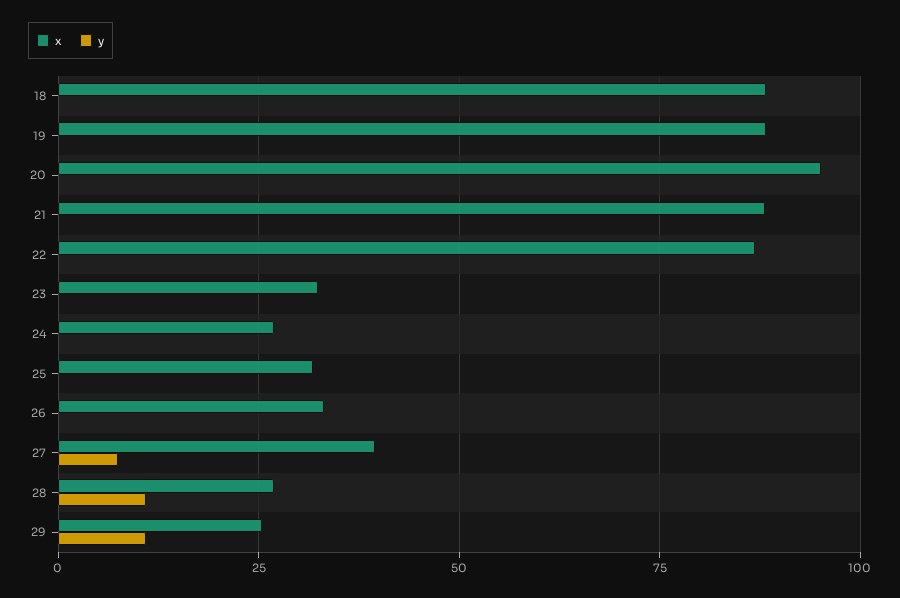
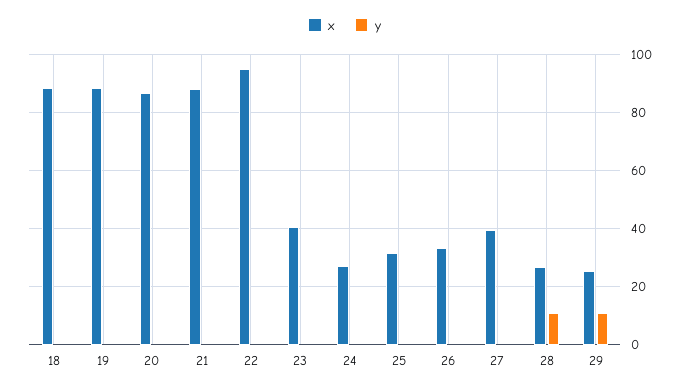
x, 20: 95 -> 87.5
x, 22: 87.5 -> 95
x, 23: 32.5 -> 40
y, 27: 7.5 -> 0

